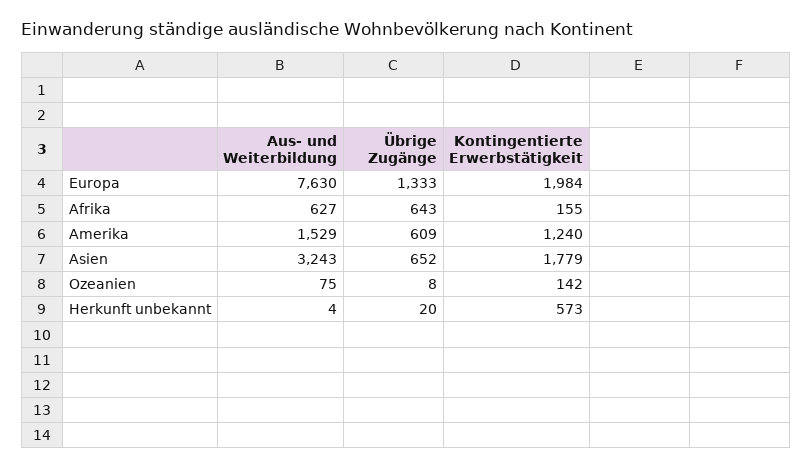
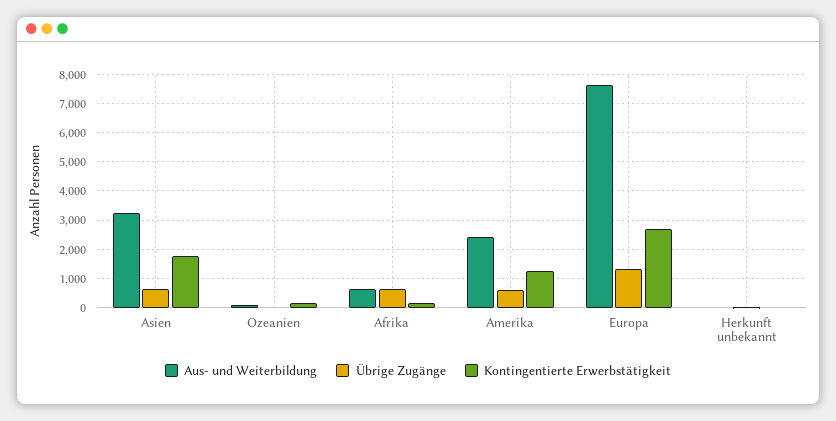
Kontingentierte Erwerbstätigkeit, Europa: 1984 -> 2750
Aus- und Weiterbildung, Amerika: 1529 -> 2500
Kontingentierte Erwerbstätigkeit, Herkunft unbekannt: 573 -> 0

